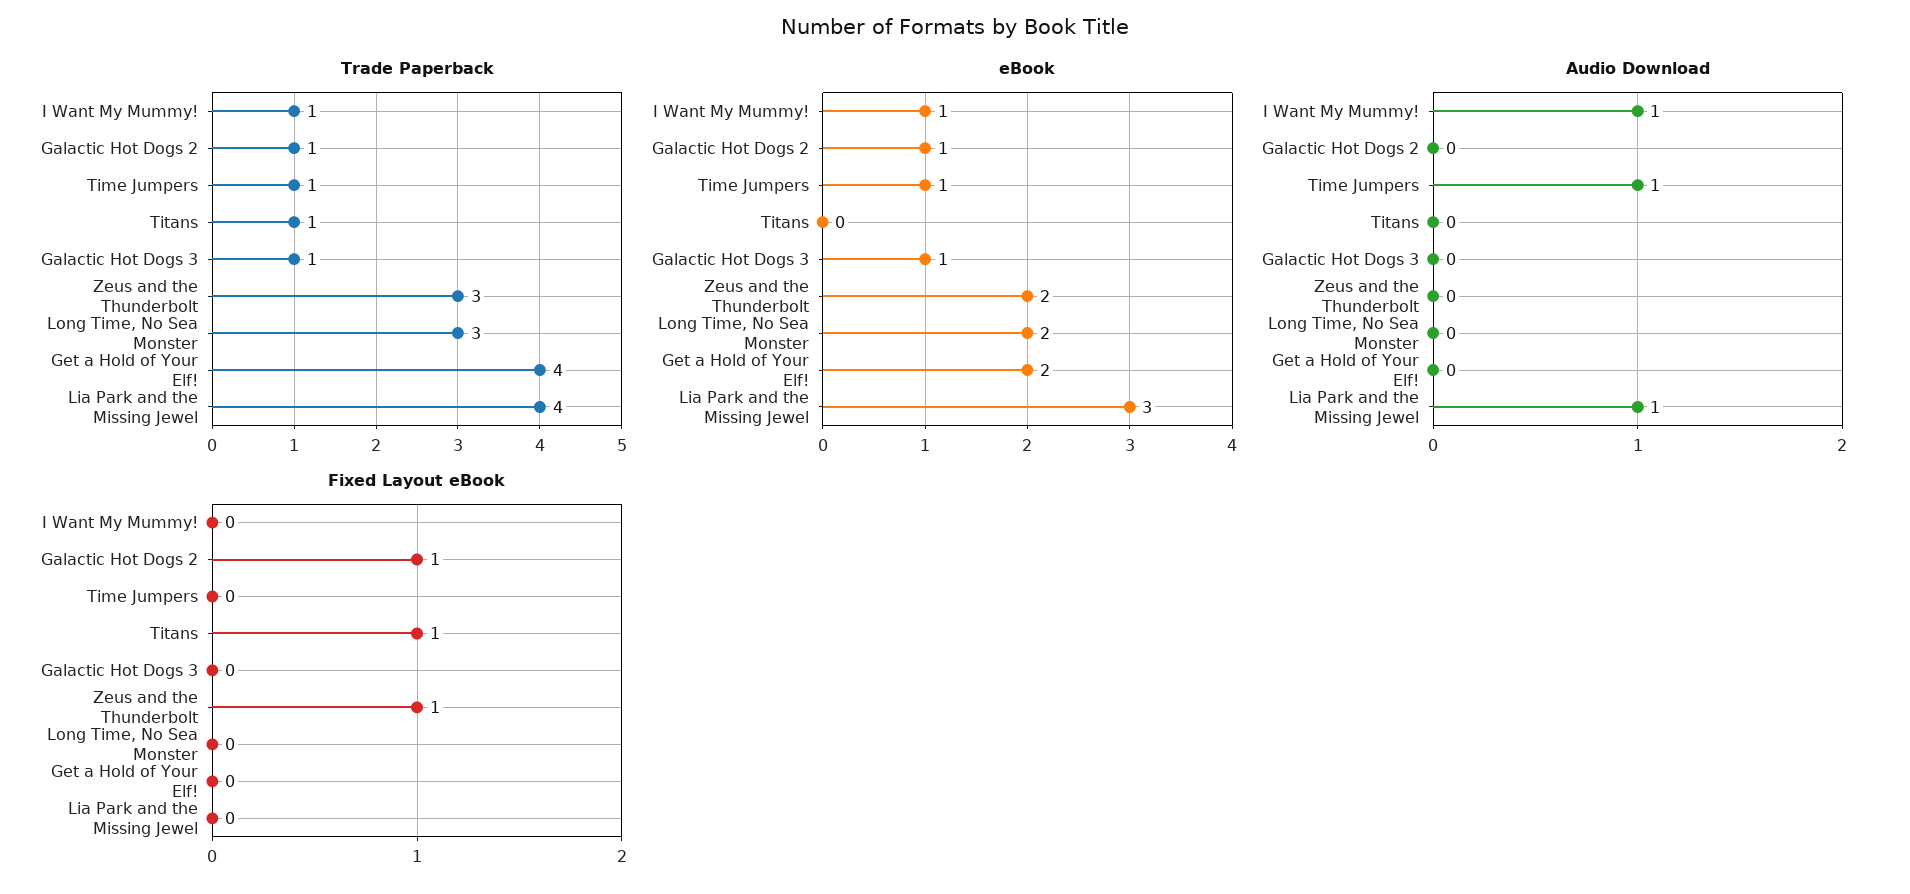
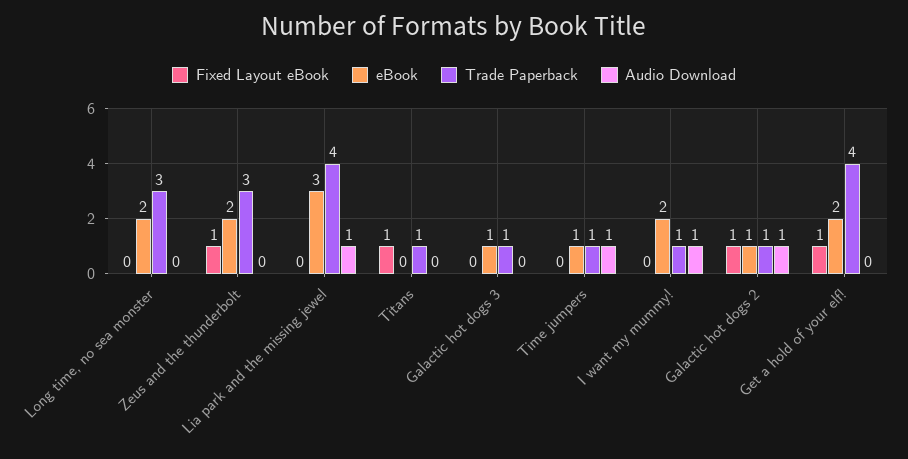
eBook, I Want My Mummy!: 1 -> 2
Audio Download, Galactic Hot Dogs 2: 0 -> 1
Fixed Layout eBook, Get a Hold of Your Elf!: 0 -> 1

